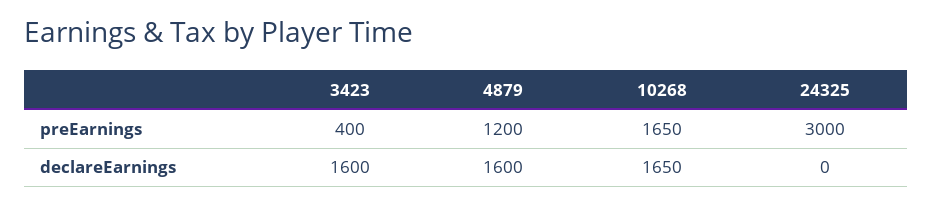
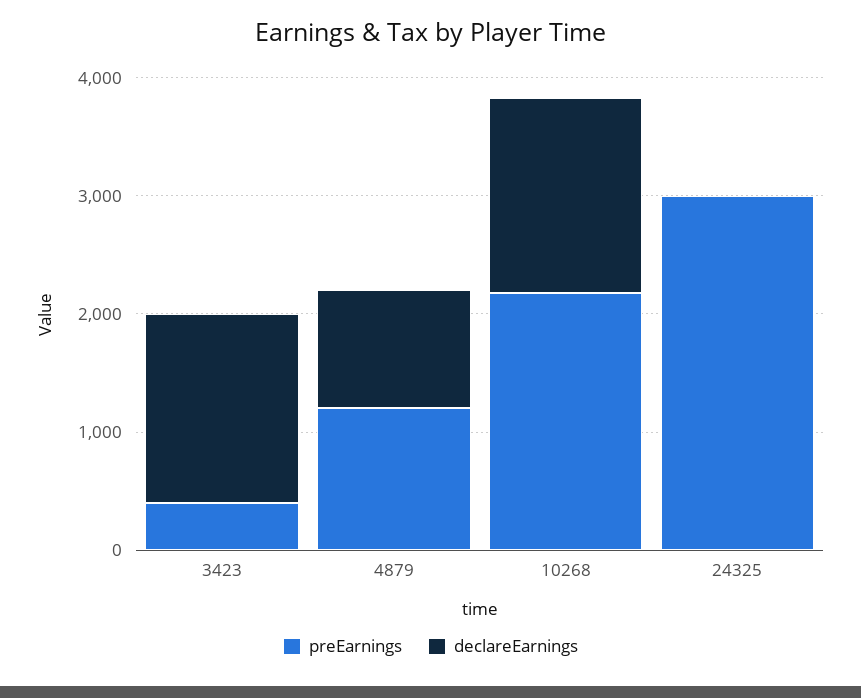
preEarnings, 10268: 1650 -> 2200
declareEarnings, 4879: 1600 -> 1000

